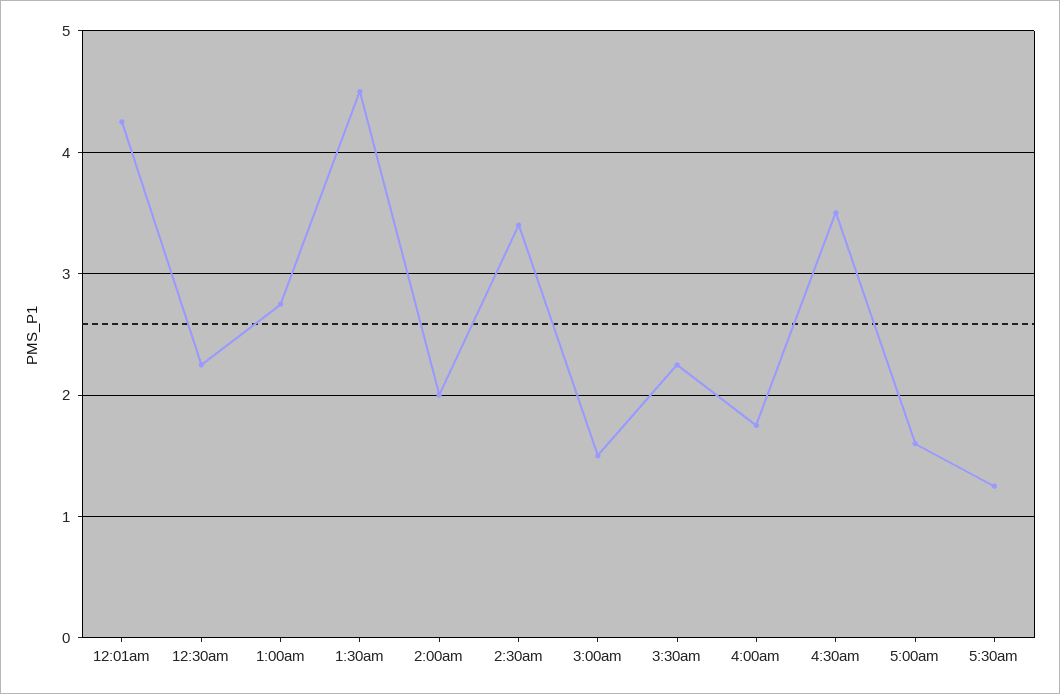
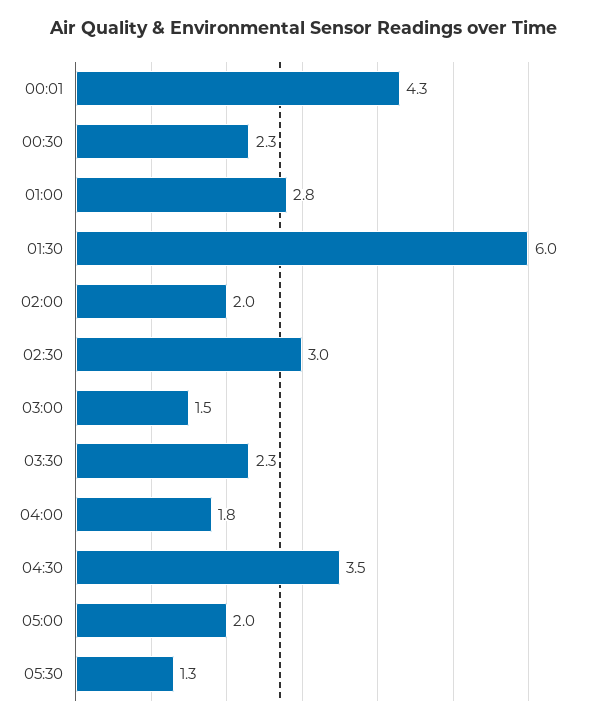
1:30am: 4.5 -> 6
2:30am: 3.4 -> 3
5:00am: 1.6 -> 2

